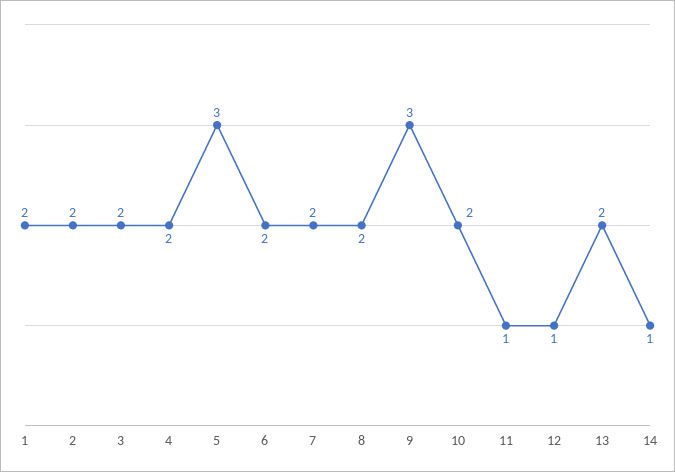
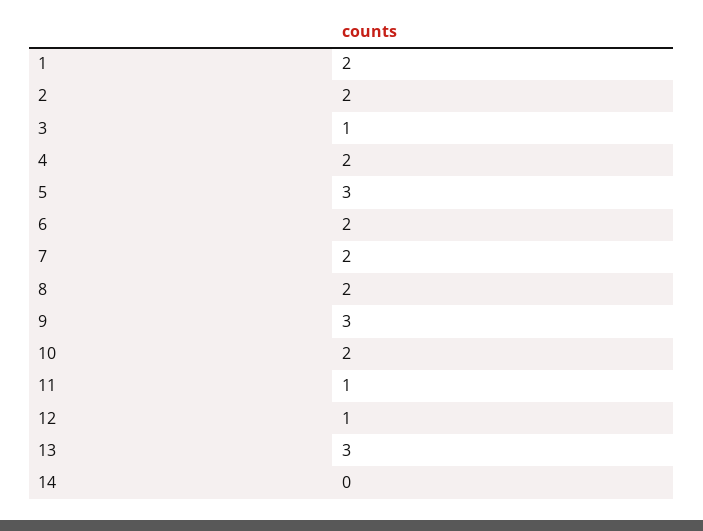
3: 2 -> 1
13: 2 -> 3
14: 1 -> 0

